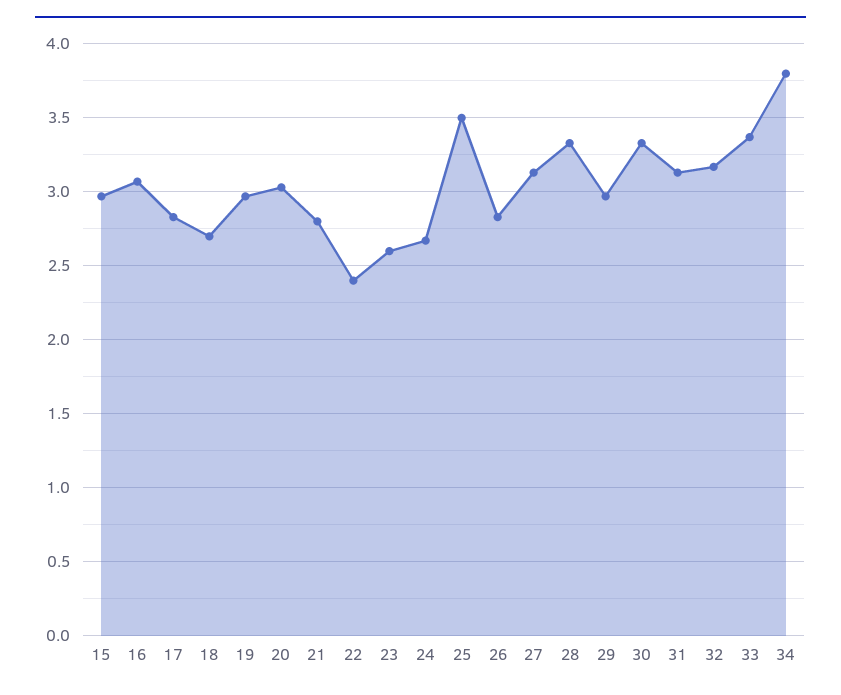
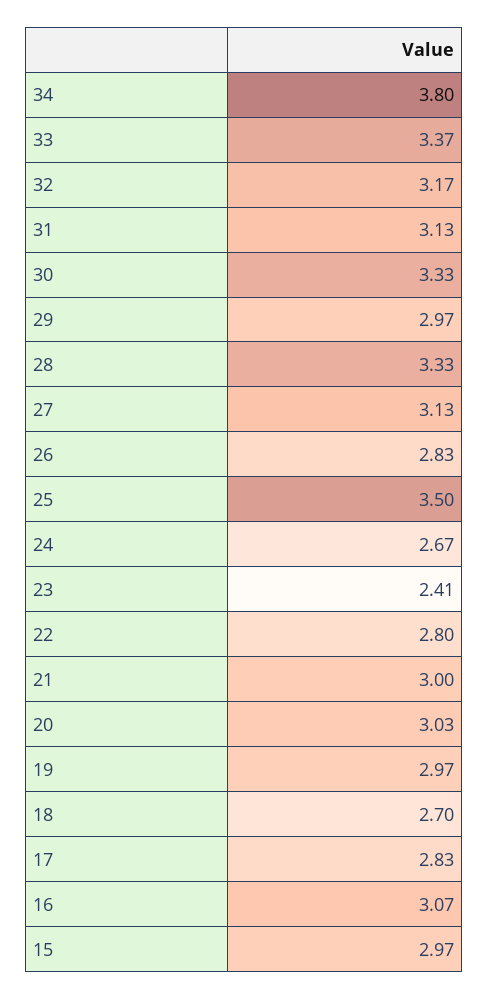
21: 2.8 -> 3
22: 2.4 -> 2.8
23: 2.6 -> 2.41

